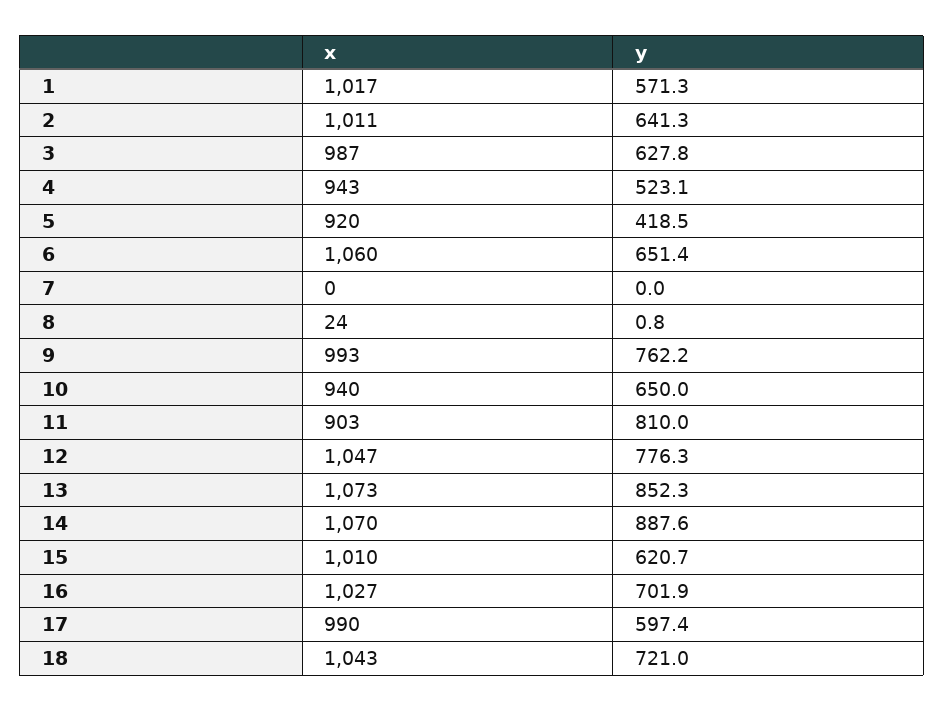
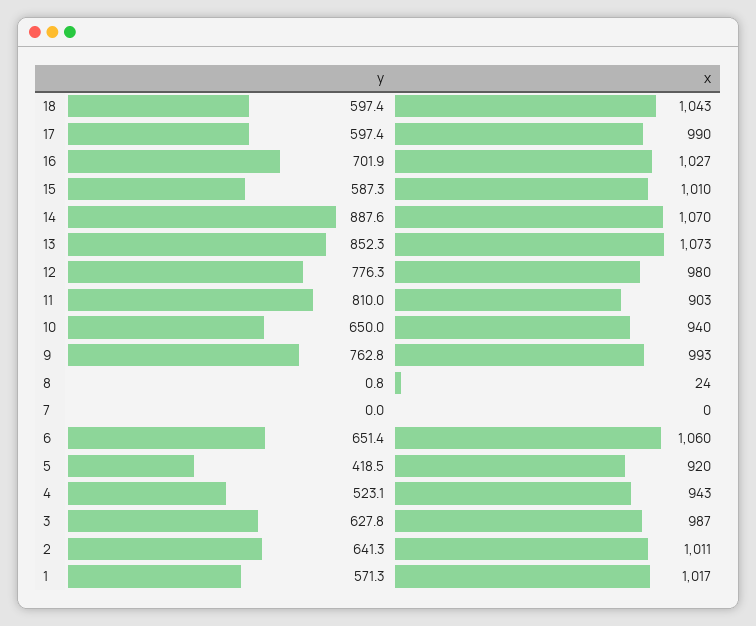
y, 9: 762.2 -> 762.8
x, 12: 1047 -> 980
y, 15: 620.7 -> 587.3
y, 18: 721 -> 597.4

